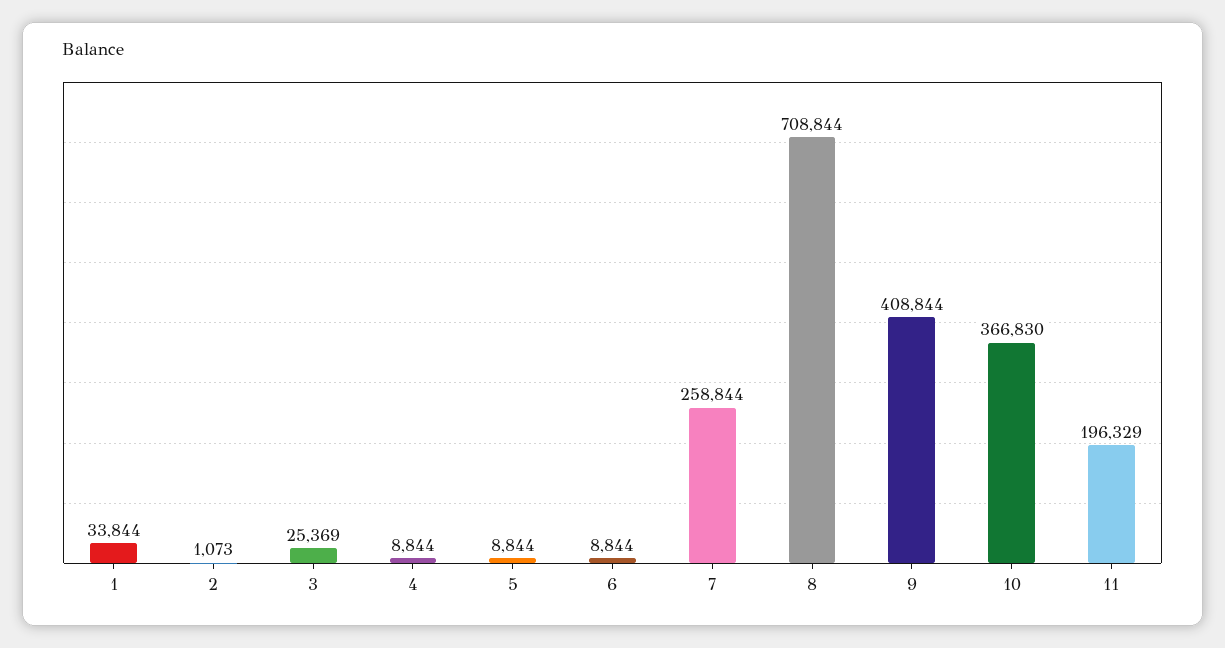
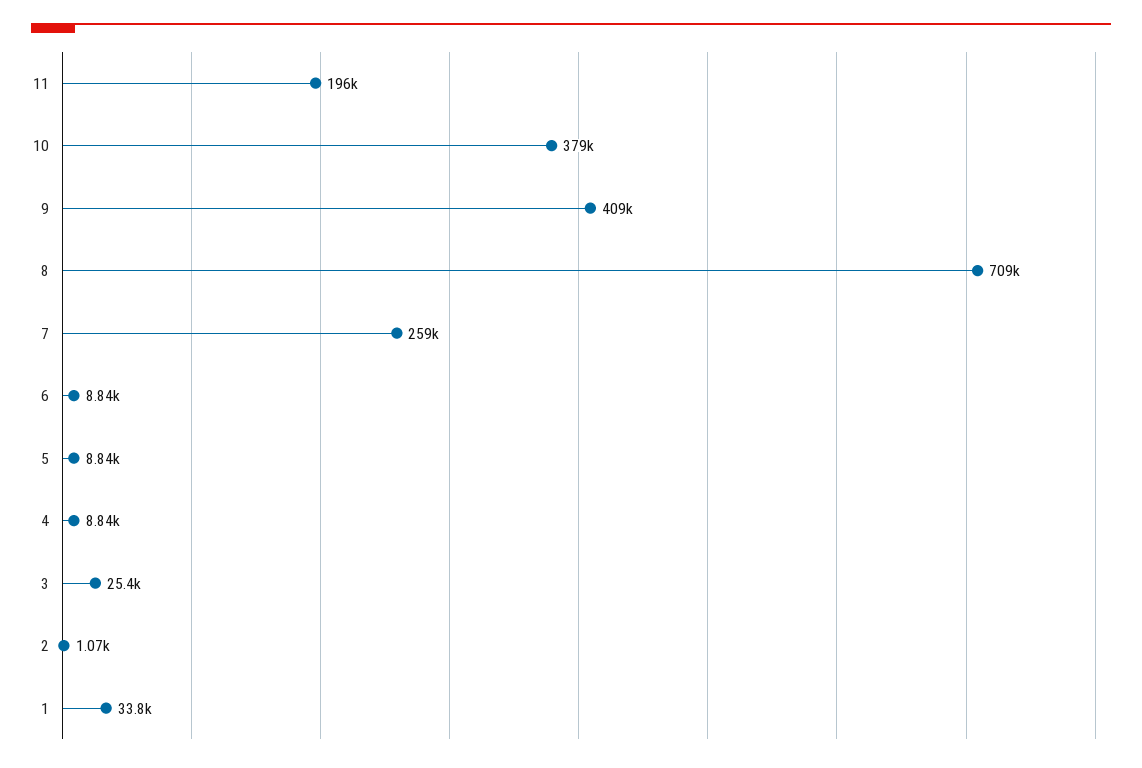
10: 366830 -> 379000

